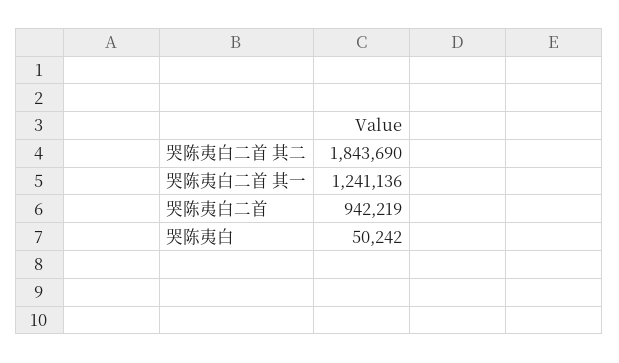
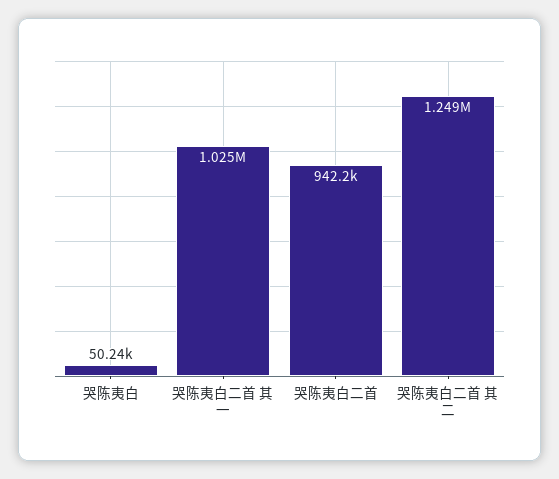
哭陈夷白二首 其二: 1843690 -> 1249000
哭陈夷白二首 其一: 1241136 -> 1025000

